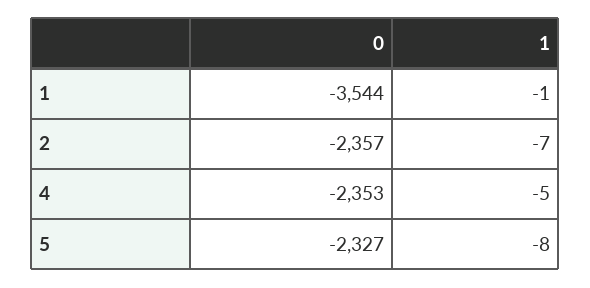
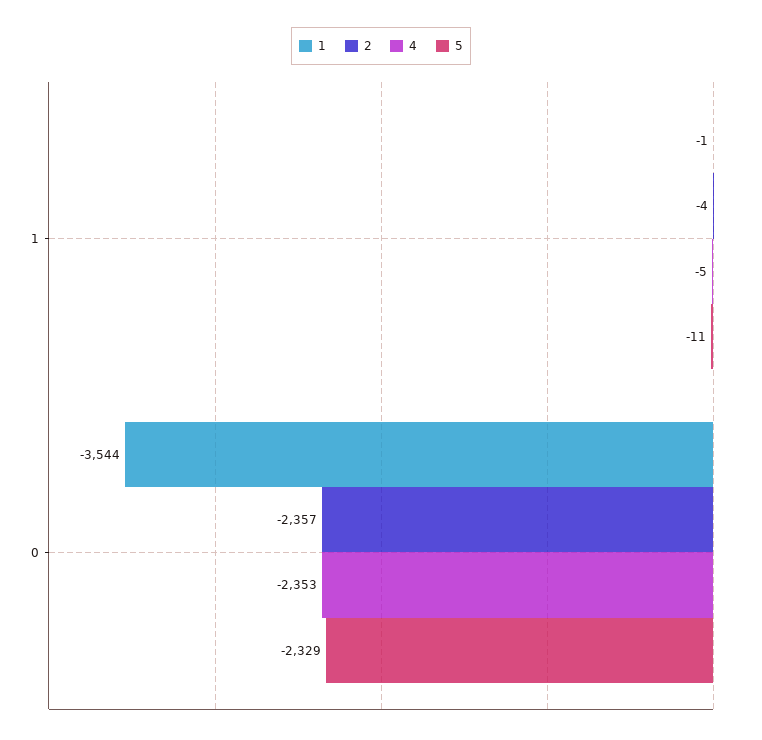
2, 1: -7 -> -4
5, 0: -2327 -> -2329
5, 1: -8 -> -11

